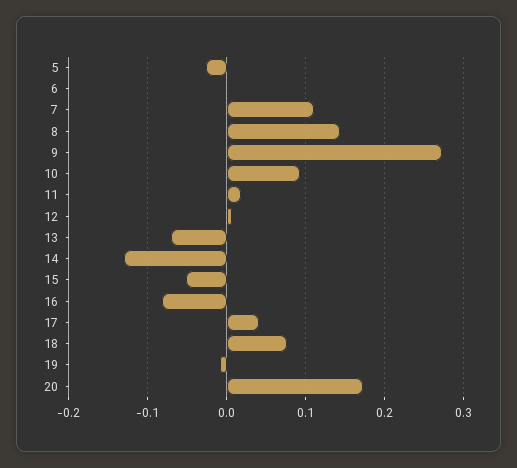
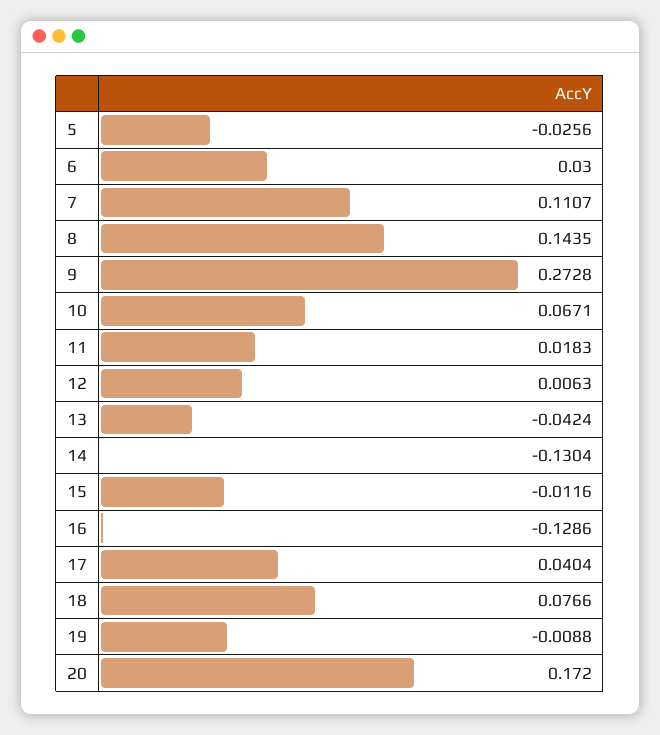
6: 0 -> 0.03
10: 0.09 -> 0.0671
13: -0.07 -> -0.0424
15: -0.05 -> -0.0116
16: -0.08 -> -0.1286

